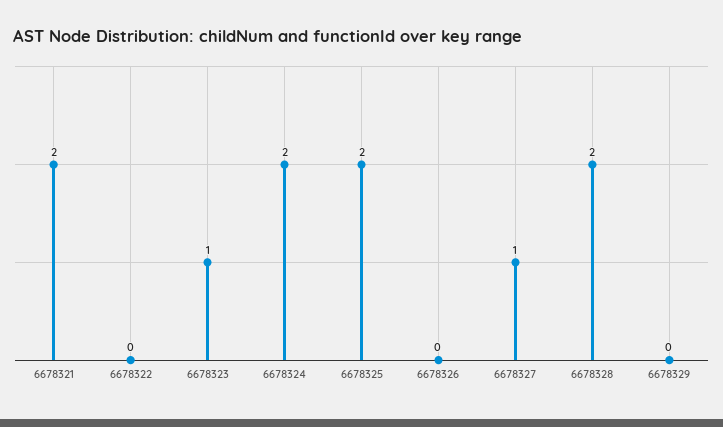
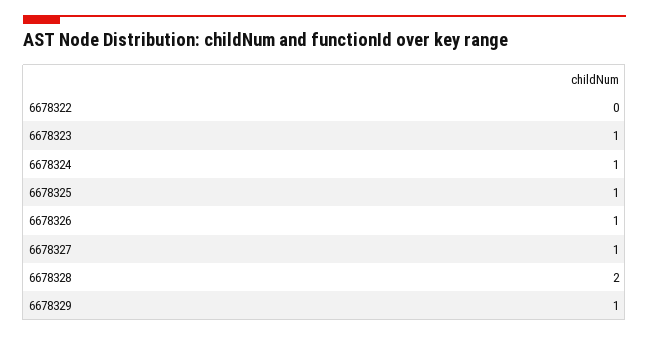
6678321: 2 -> none
6678324: 2 -> 1
6678325: 2 -> 1
6678326: 0 -> 1
6678329: 0 -> 1

